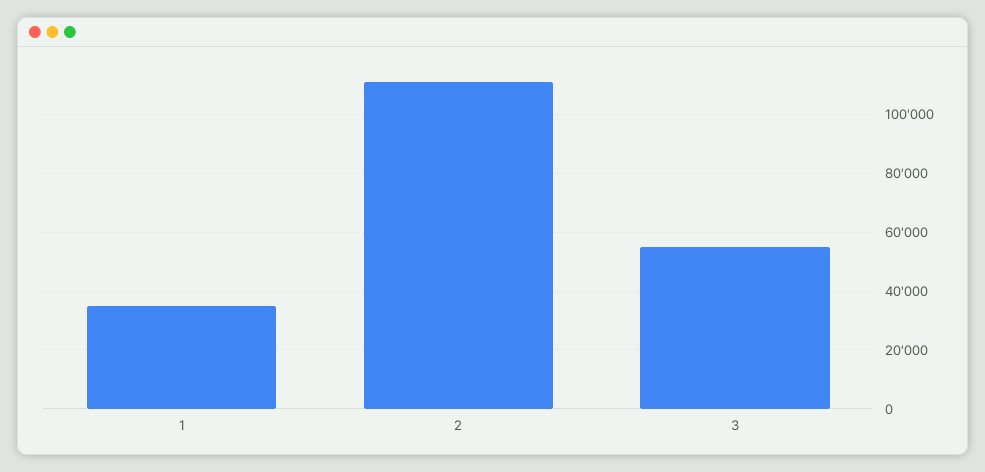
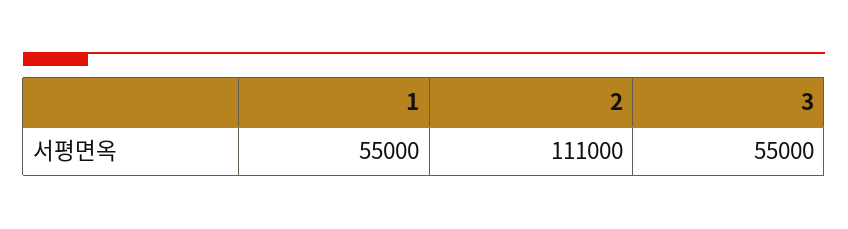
1: 35000 -> 55000

